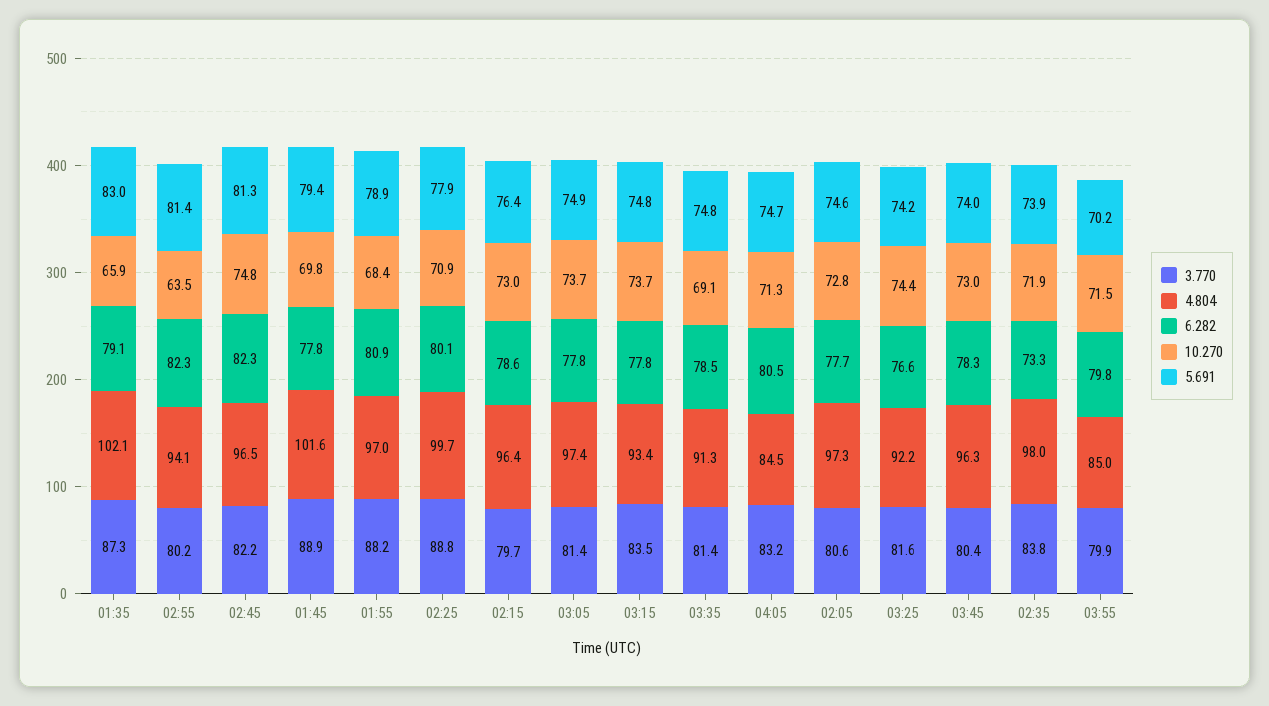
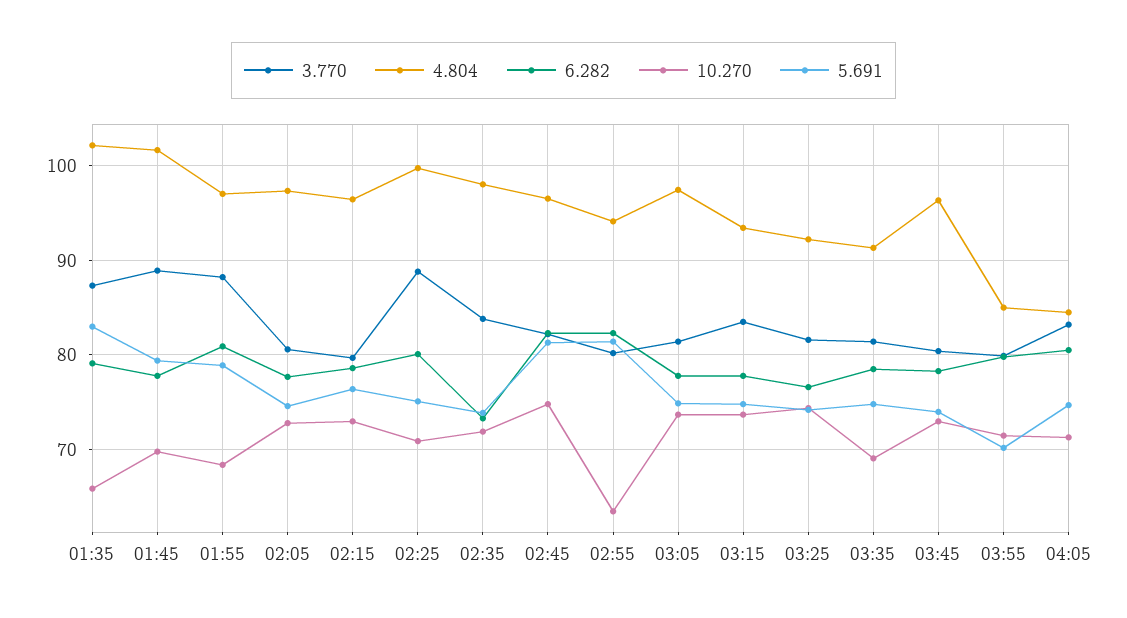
5.691, 02:25: 77.9 -> 75

